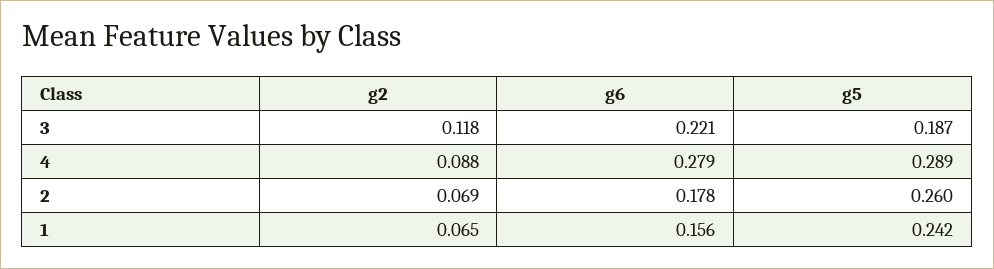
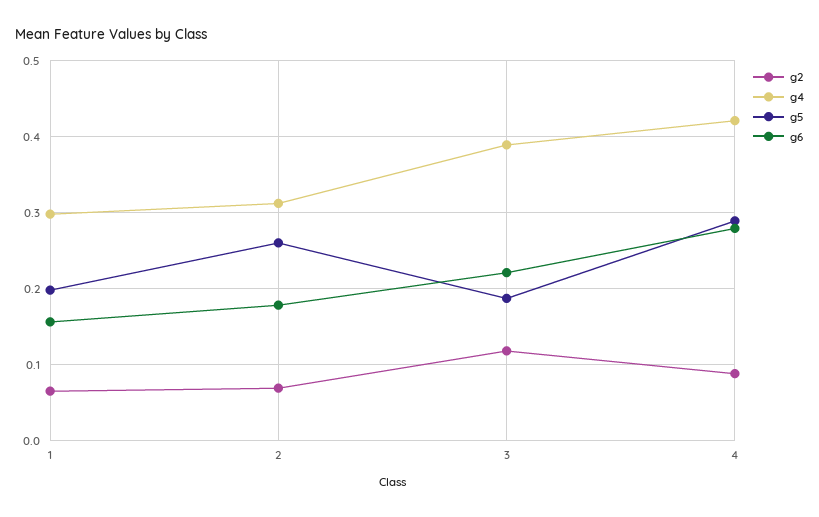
g5, 1: 0.242 -> 0.2
g4, 1: none -> 0.3
g4, 2: none -> 0.31
g4, 3: none -> 0.39
g4, 4: none -> 0.42

